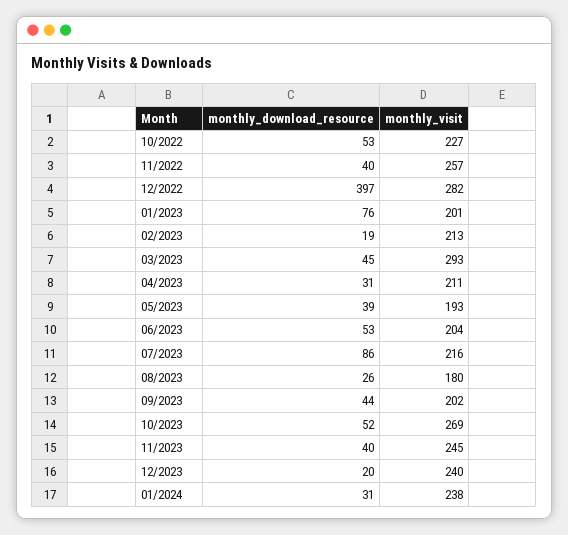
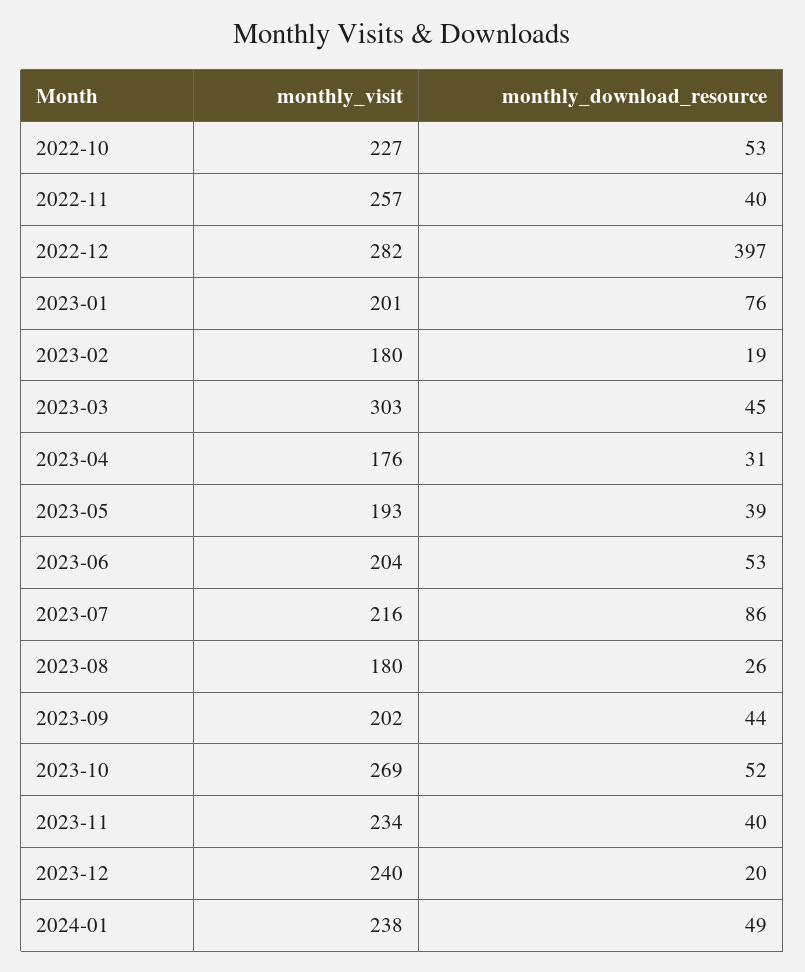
monthly_visit, 02/2023: 213 -> 180
monthly_visit, 03/2023: 293 -> 303
monthly_visit, 04/2023: 211 -> 176
monthly_visit, 11/2023: 245 -> 234
monthly_download_resource, 01/2024: 31 -> 49

